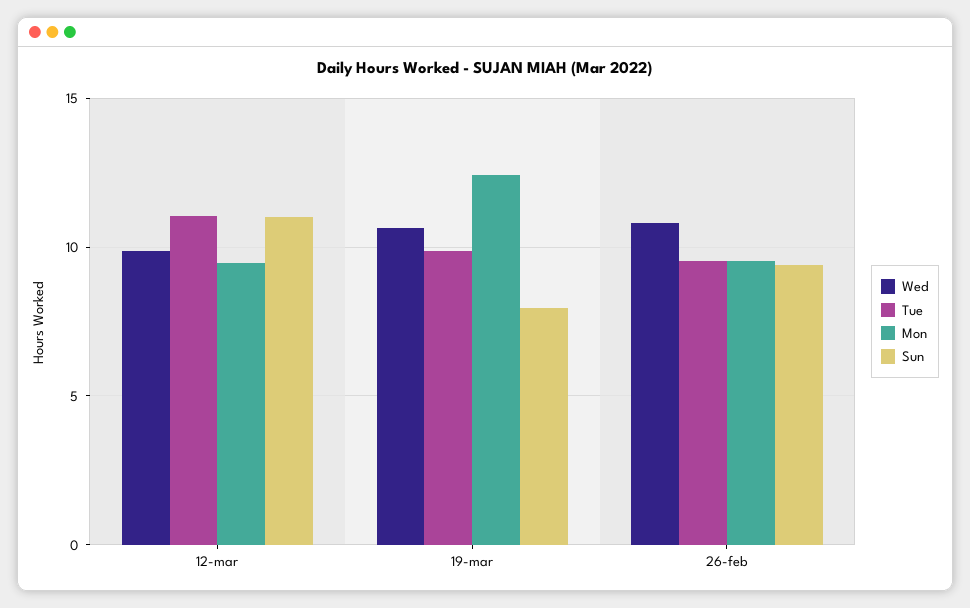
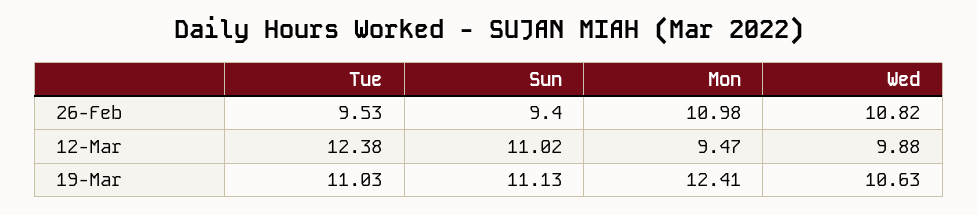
Tue, 12-mar: 11 -> 12.38
Tue, 19-mar: 10 -> 11.03
Sun, 19-mar: 8 -> 11.13
Mon, 26-feb: 9.5 -> 10.98

